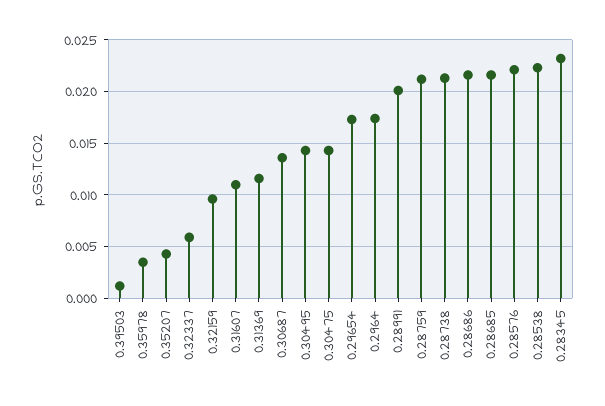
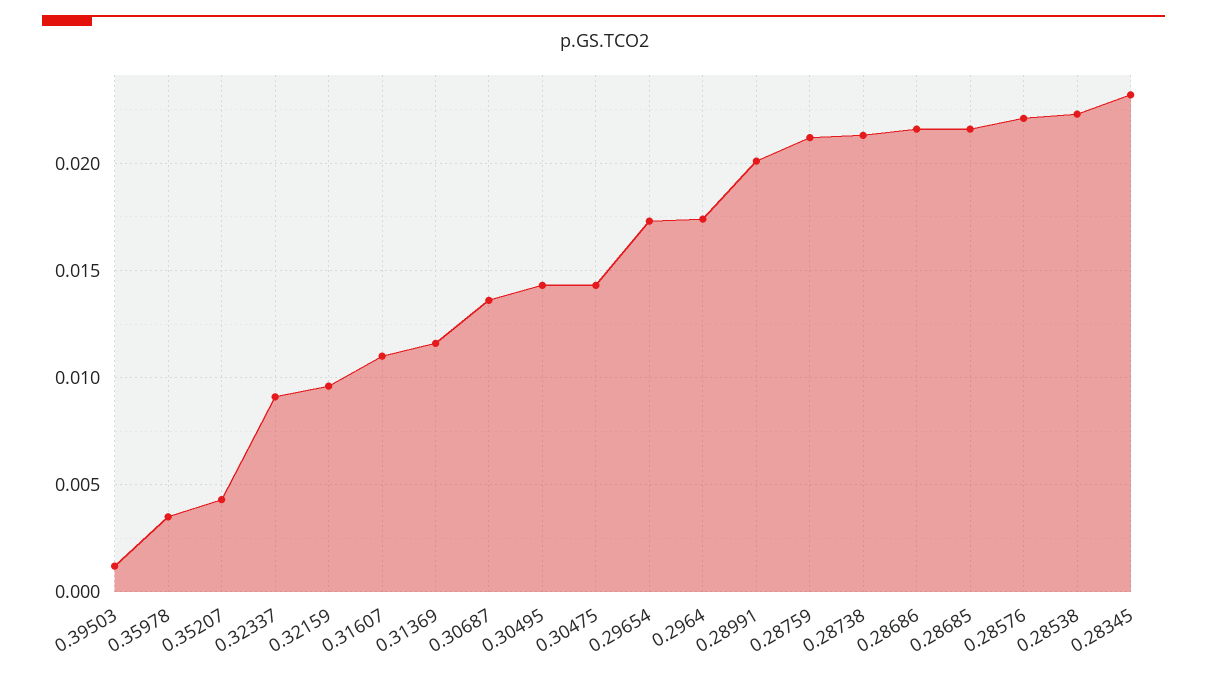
0.32337: 0.006 -> 0.009

